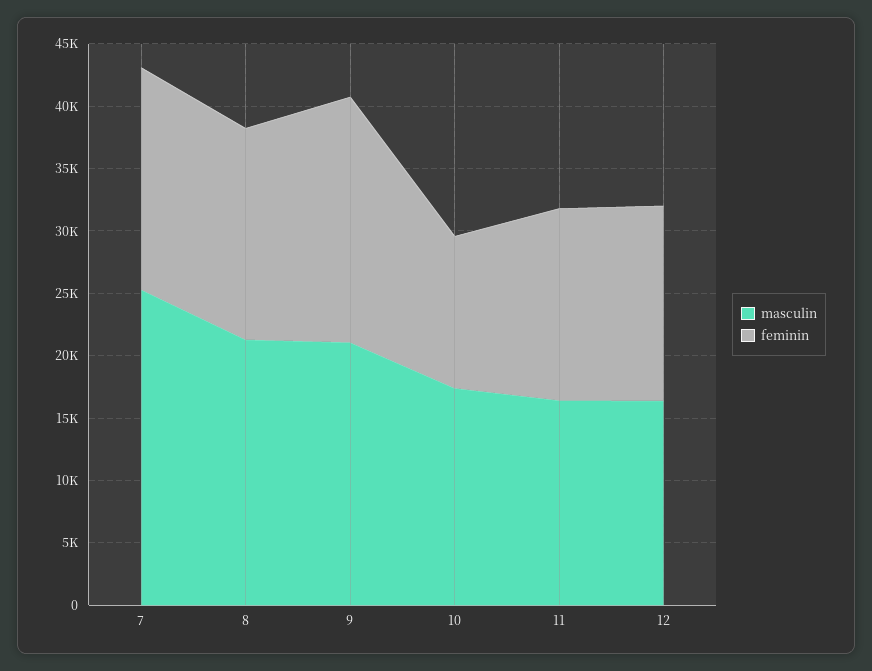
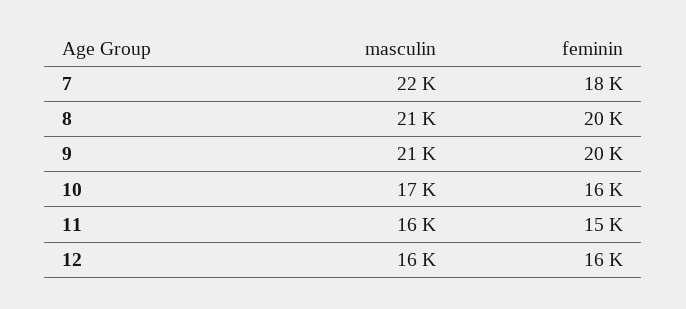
masculin, 7: 25000 -> 22000
feminin, 8: 17000 -> 20000
feminin, 10: 12000 -> 16000

